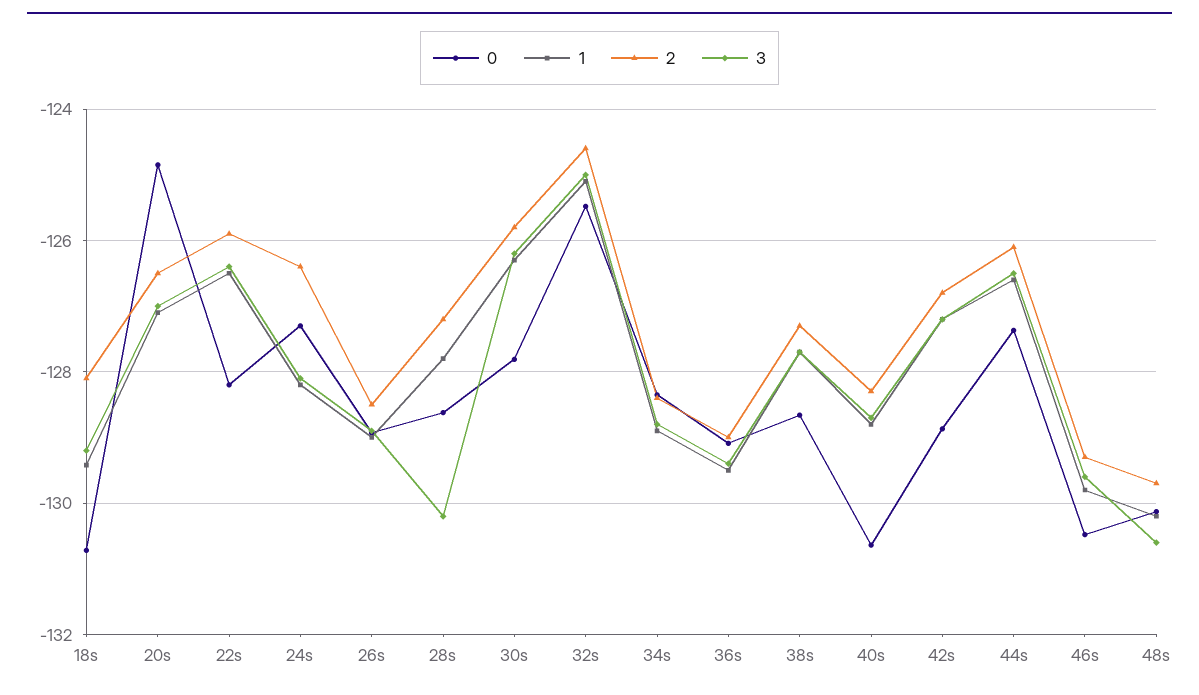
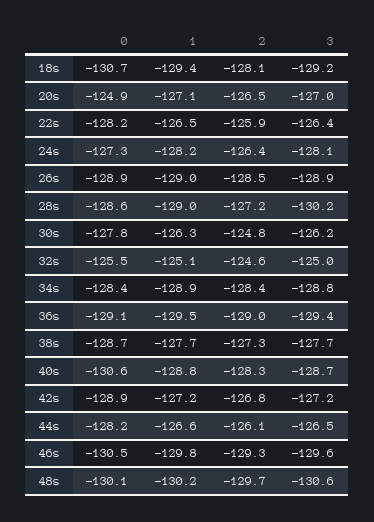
1, 28s: -127.8 -> -129
2, 30s: -125.8 -> -124.8
0, 44s: -127.4 -> -128.2

